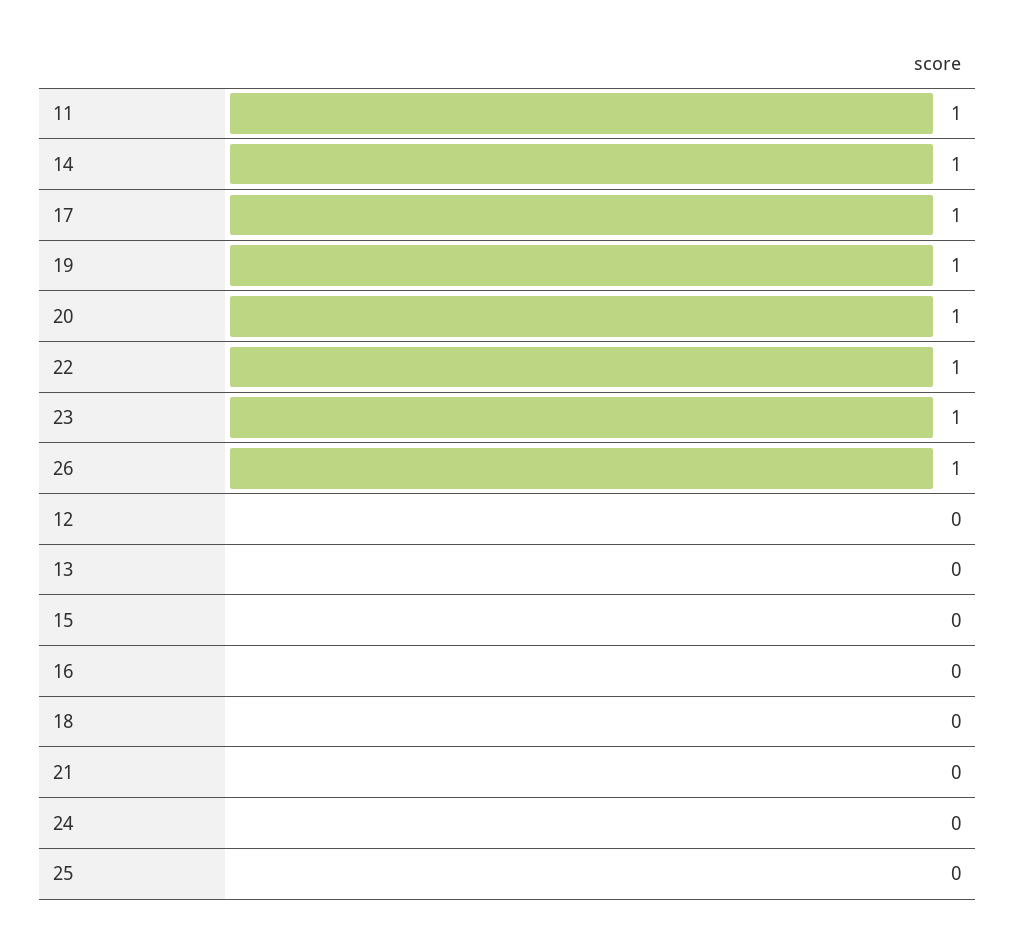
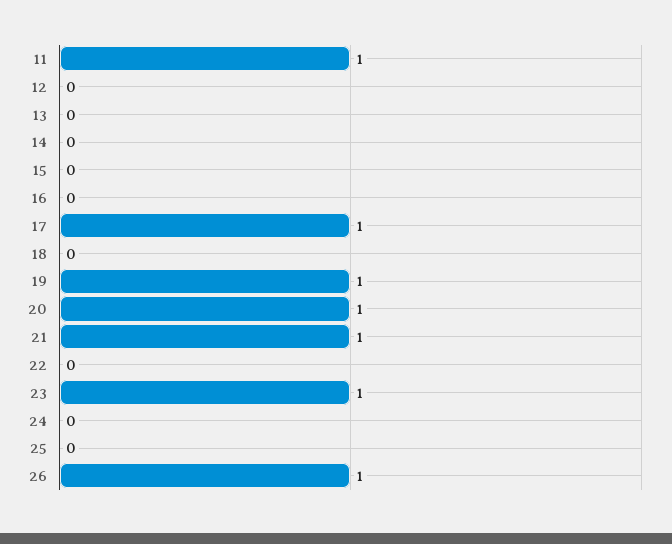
14: 1 -> 0
22: 1 -> 0
21: 0 -> 1

